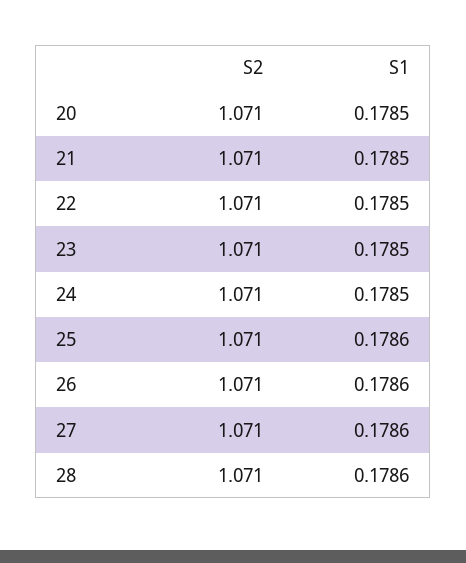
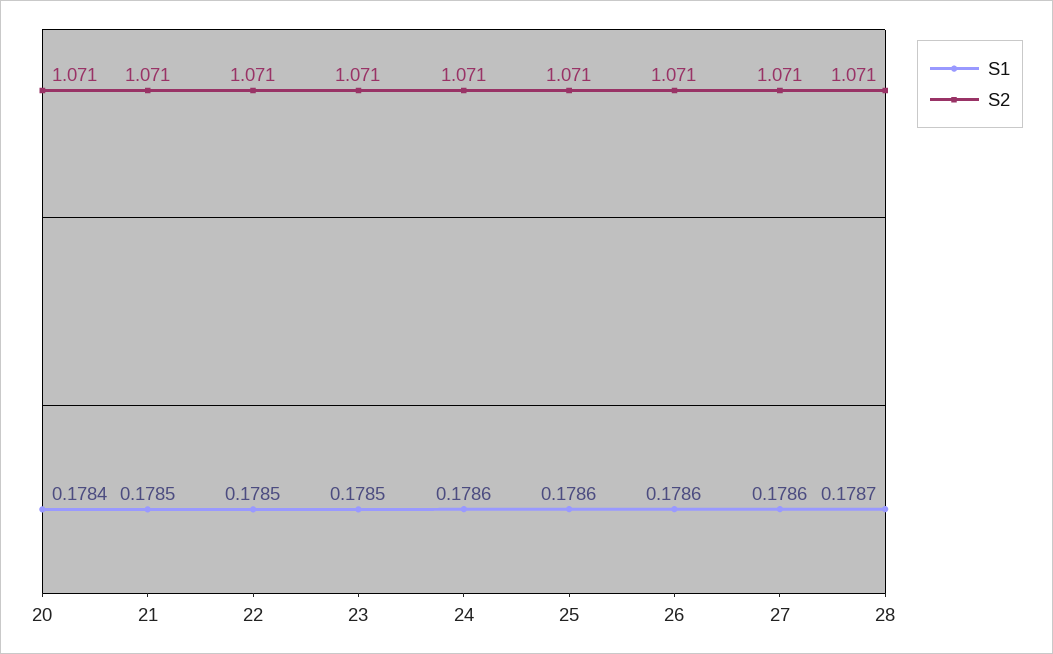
S1, 20: 0.1785 -> 0.1784
S1, 24: 0.1785 -> 0.1786
S1, 28: 0.1786 -> 0.1787

